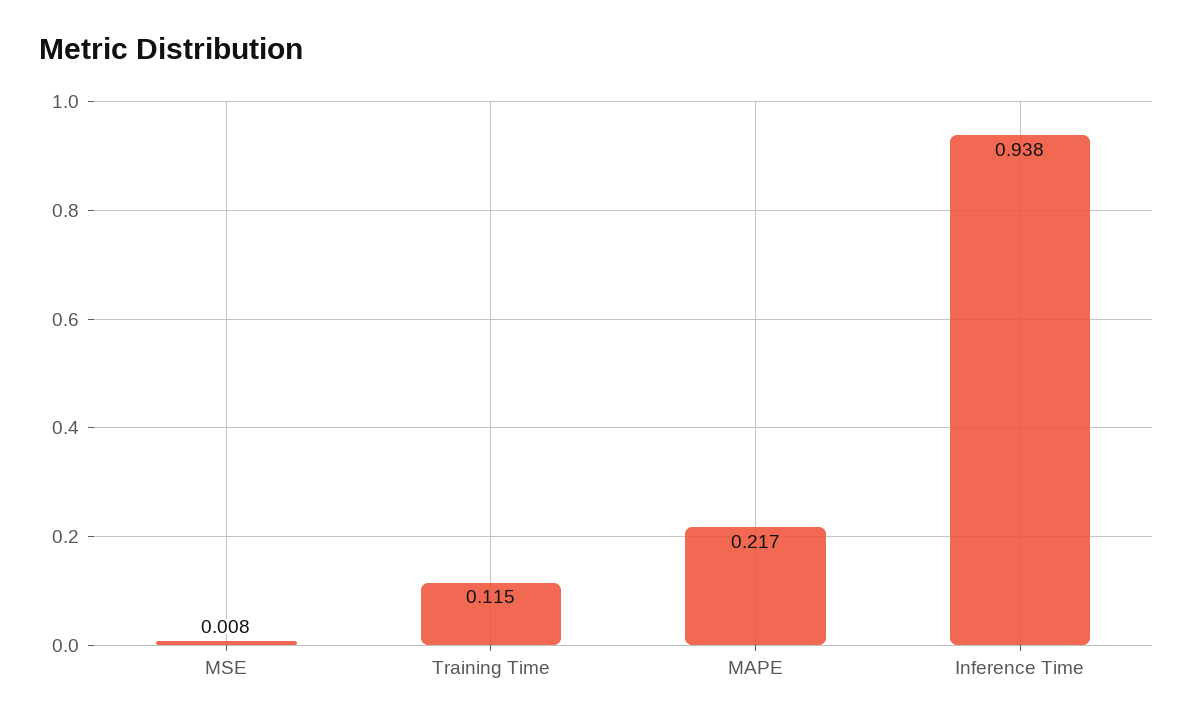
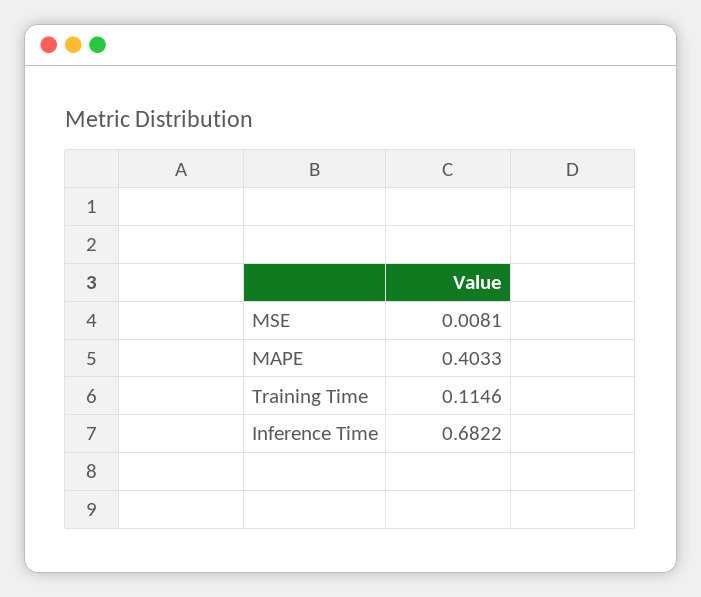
MAPE: 0.217 -> 0.4033
Inference Time: 0.938 -> 0.6822

